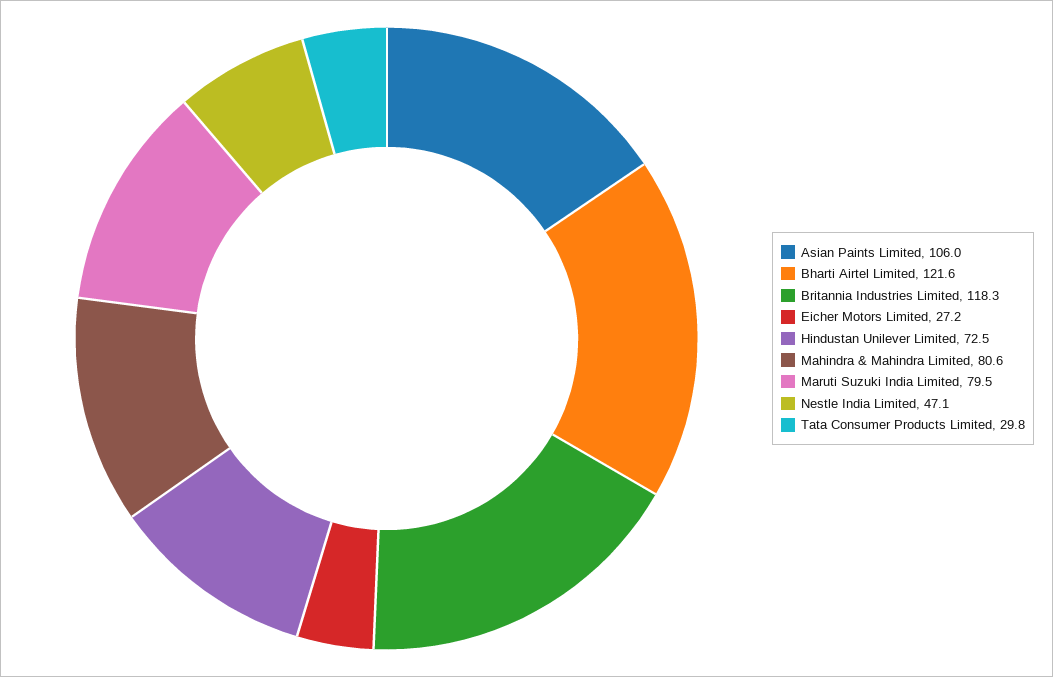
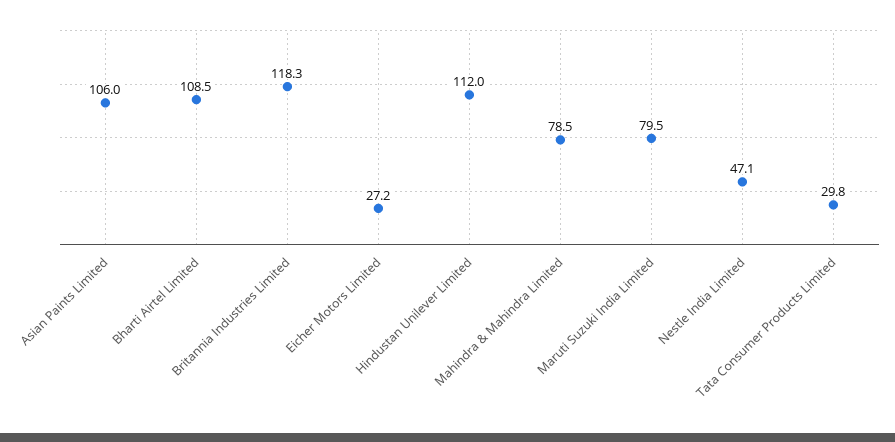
Bharti Airtel Limited: 121.6 -> 108.5
Hindustan Unilever Limited: 72.5 -> 112
Mahindra & Mahindra Limited: 80.6 -> 78.5

